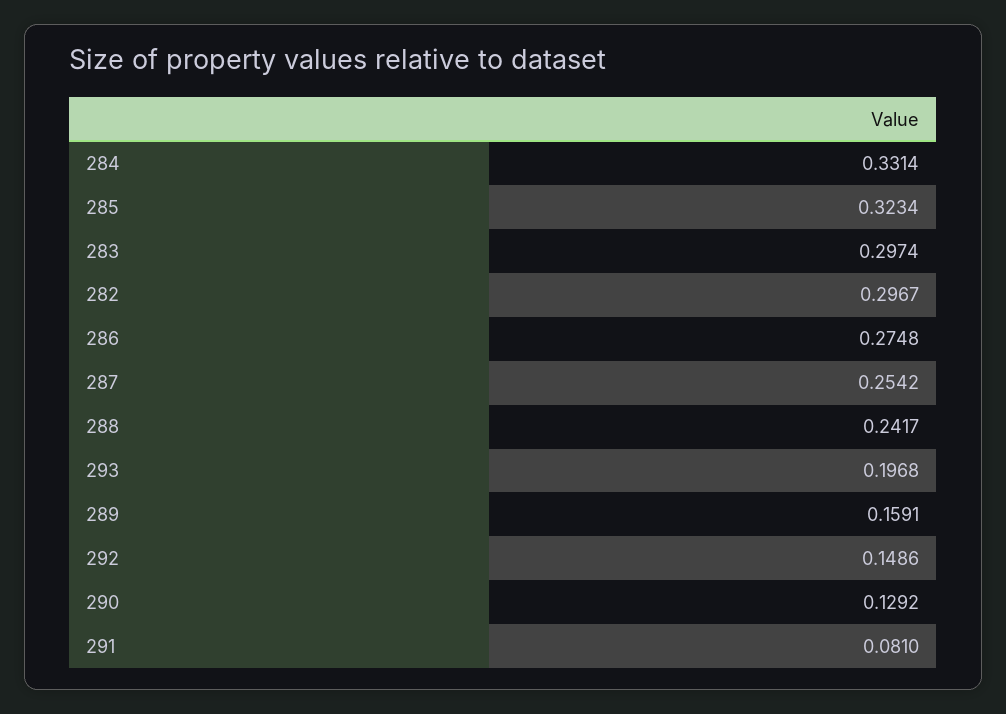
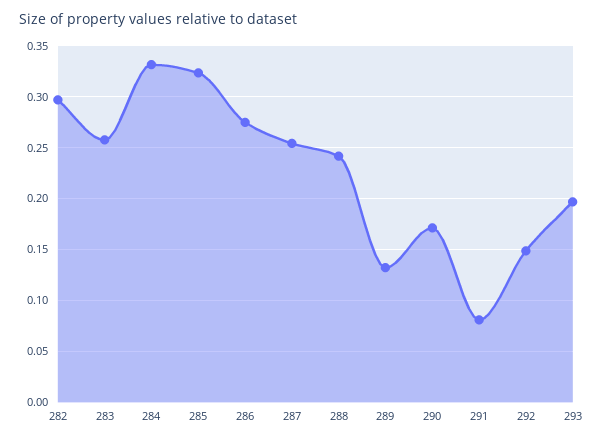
283: 0.2974 -> 0.26
289: 0.1591 -> 0.13
290: 0.1292 -> 0.17

